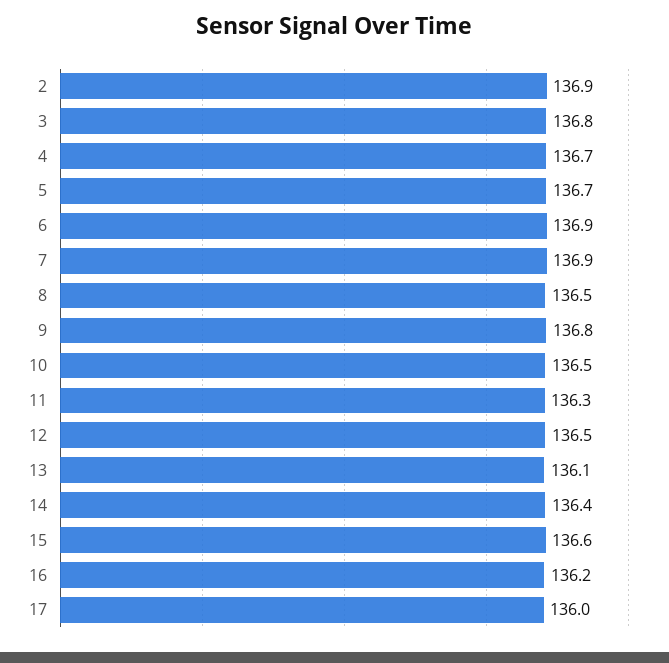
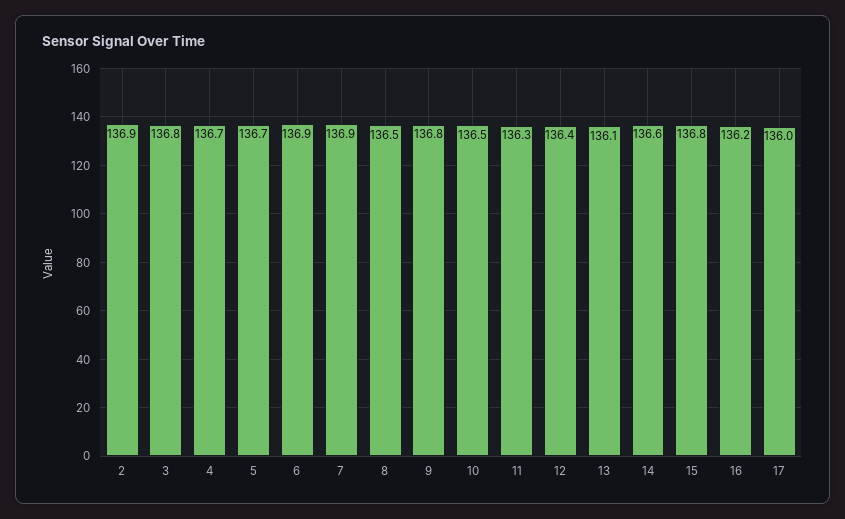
12: 136.5 -> 136.4
14: 136.4 -> 136.6
15: 136.6 -> 136.8

